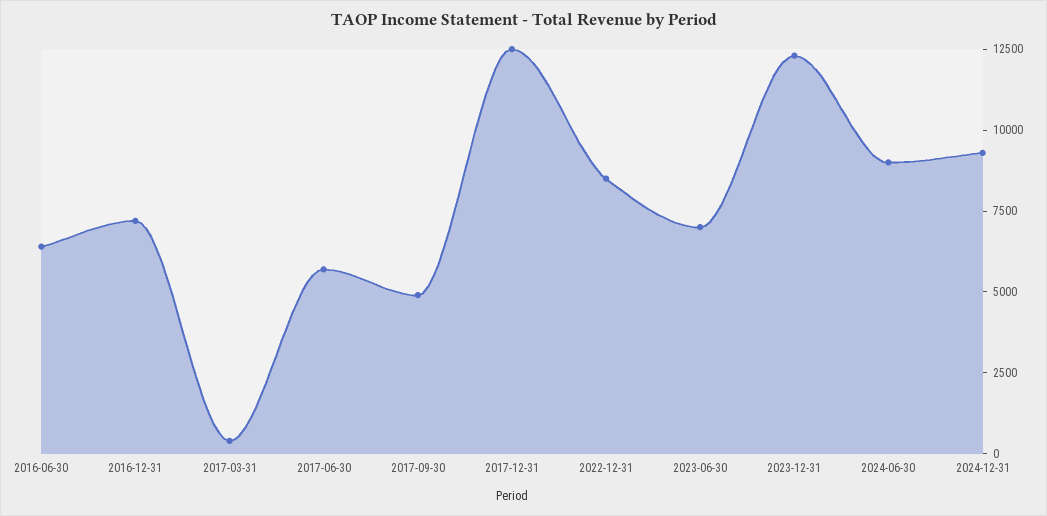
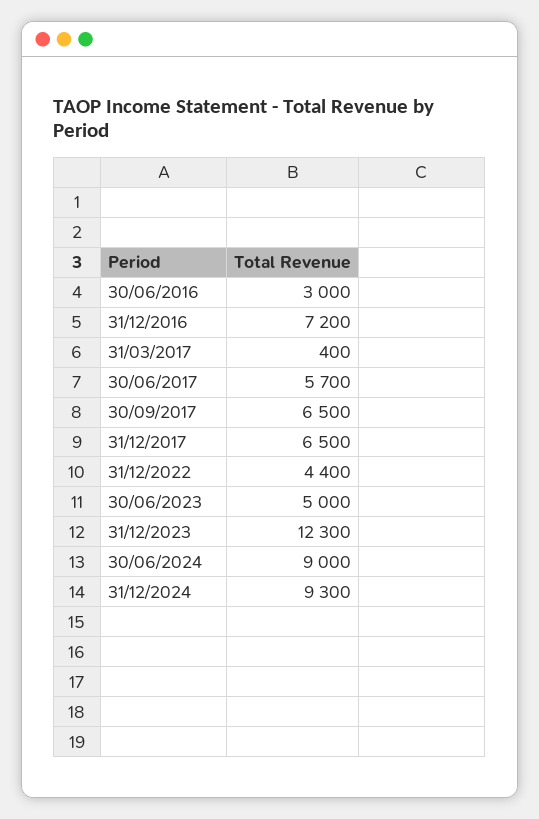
2016-06-30: 6500 -> 3000
2017-09-30: 5000 -> 6500
2017-12-31: 12500 -> 6500
2022-12-31: 8500 -> 4400
2023-06-30: 7000 -> 5000

